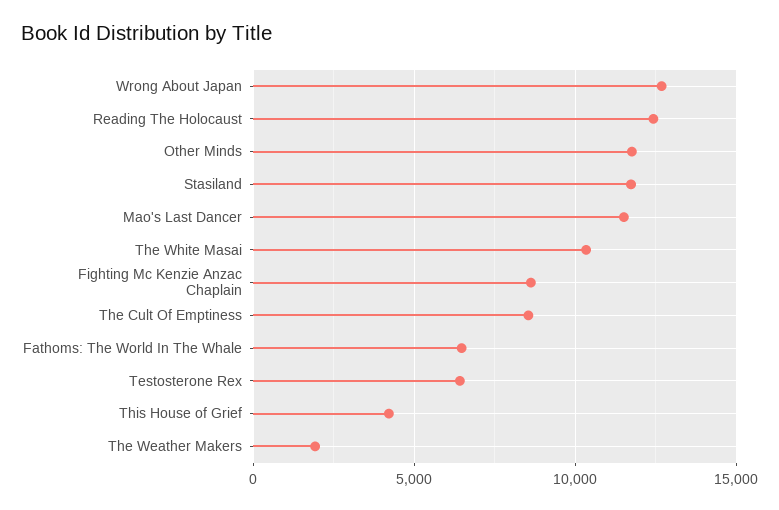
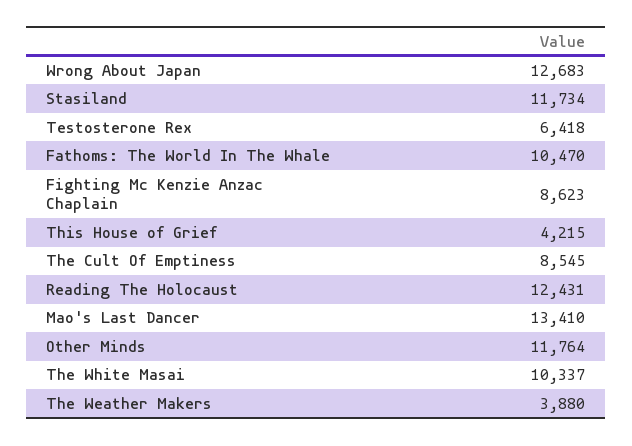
Mao's Last Dancer: 11500 -> 13410
Fathoms: The World In The Whale: 6500 -> 10470
The Weather Makers: 2000 -> 3880

